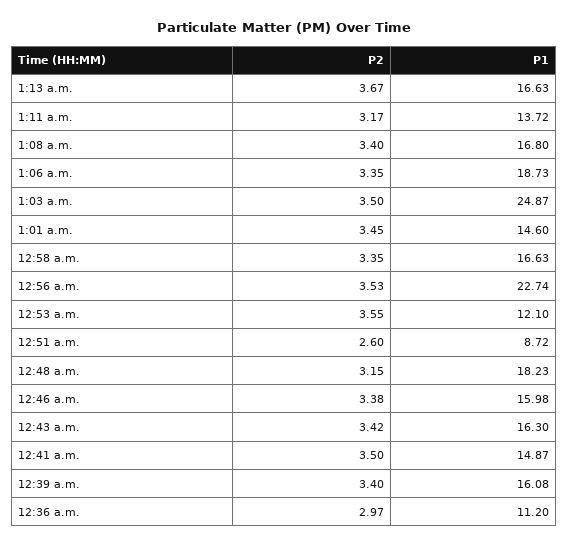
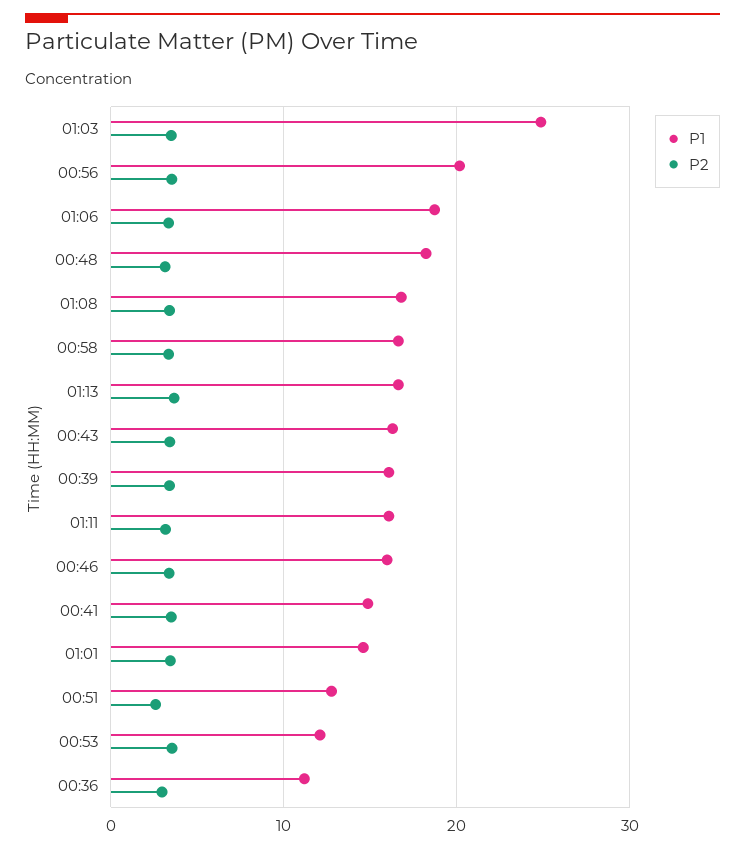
P1, 1:11 a.m.: 13.72 -> 16
P1, 12:56 a.m.: 22.74 -> 20
P1, 12:51 a.m.: 8.72 -> 13

